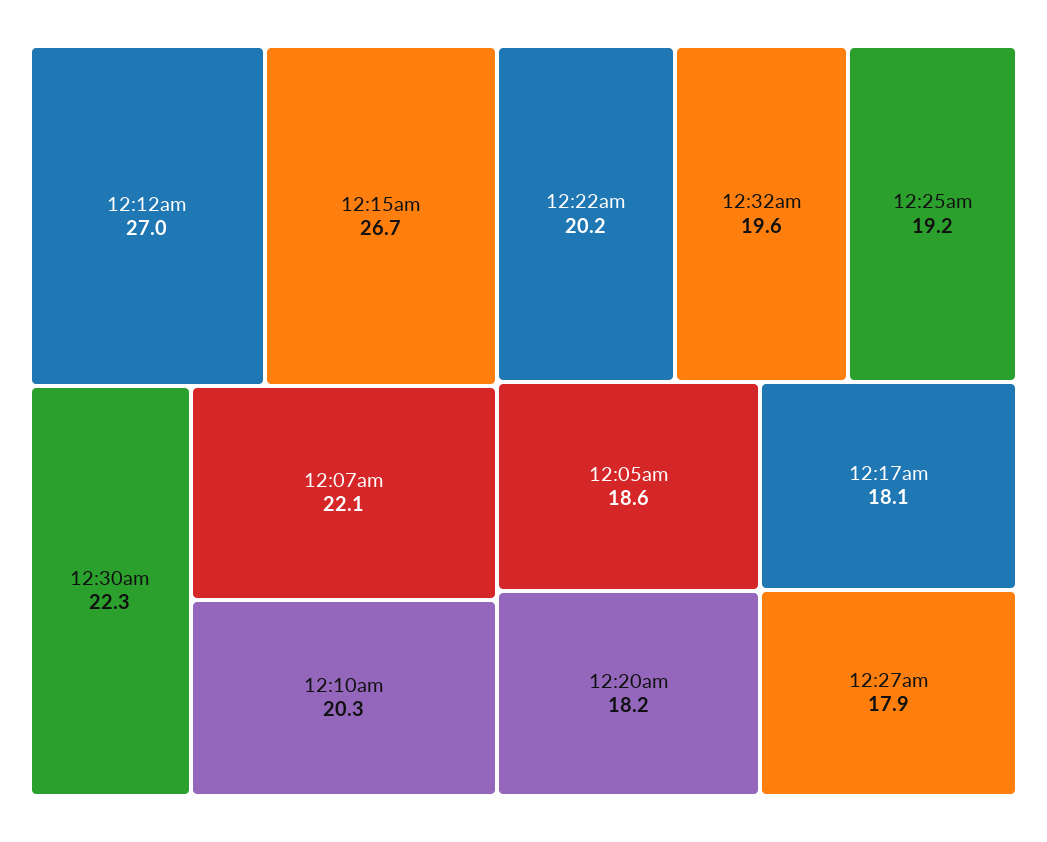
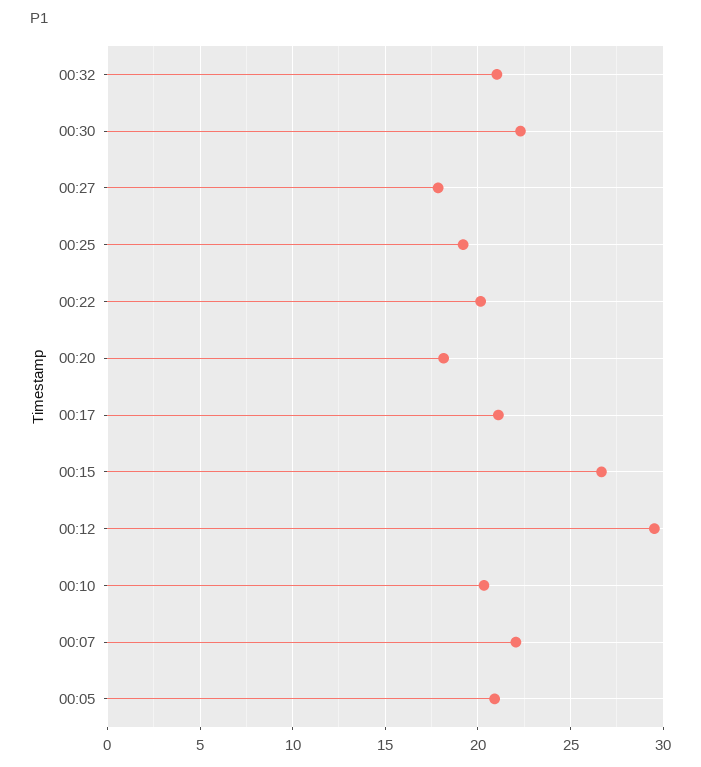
12:12am: 27 -> 29.5
12:32am: 19.6 -> 21
12:05am: 18.6 -> 21
12:17am: 18.1 -> 21

